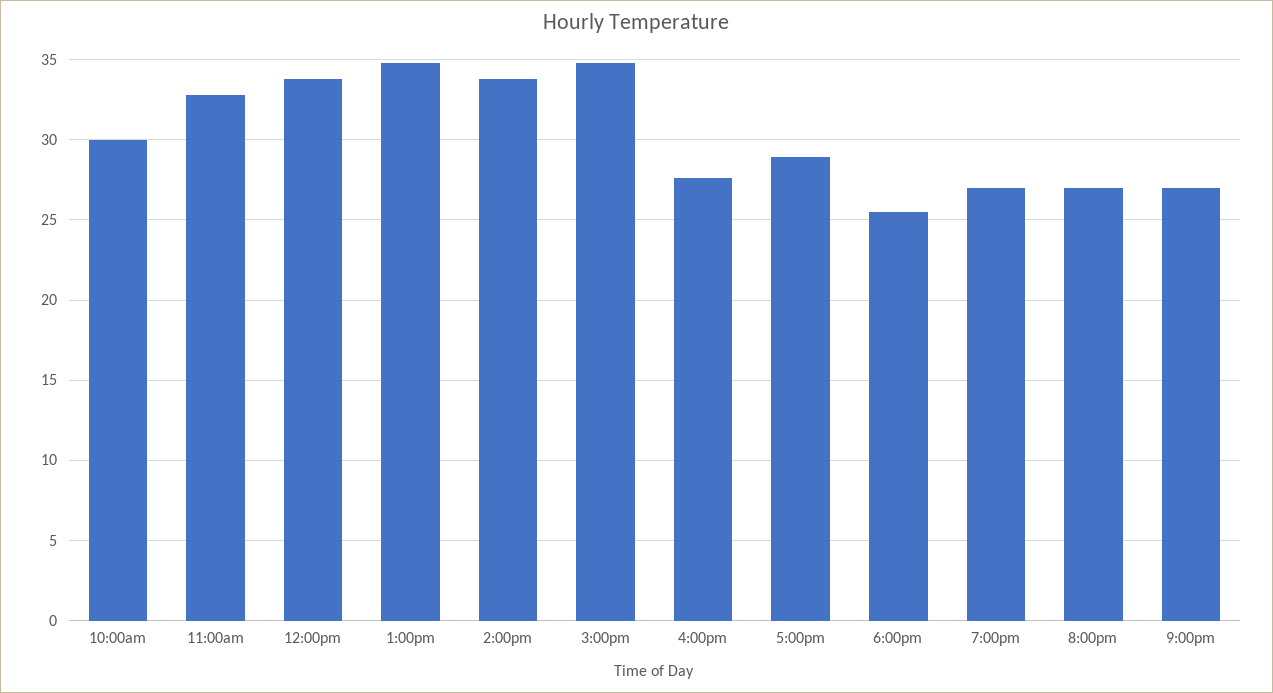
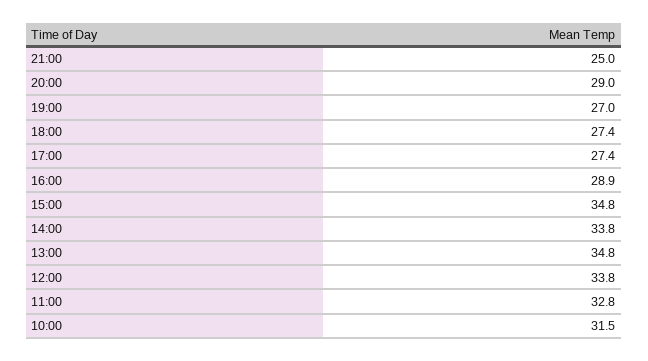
10:00am: 30 -> 31.5
4:00pm: 27.5 -> 28.9
5:00pm: 29 -> 27.4
6:00pm: 25.5 -> 27.4
8:00pm: 27 -> 29
9:00pm: 27 -> 25

